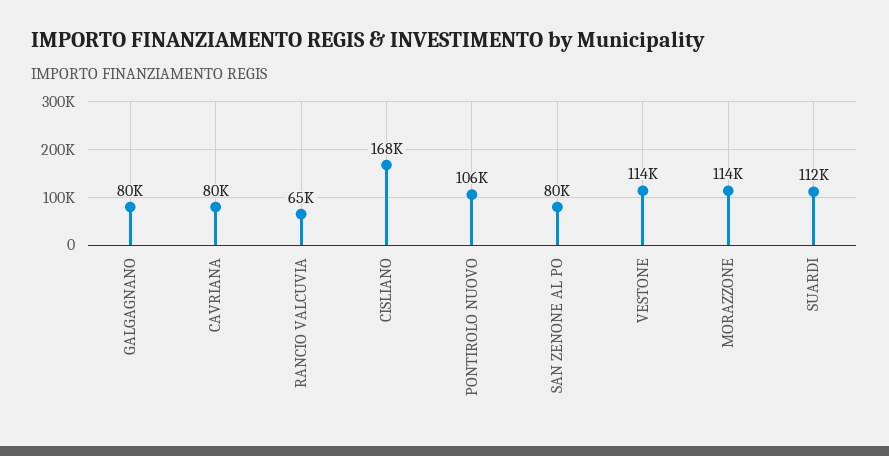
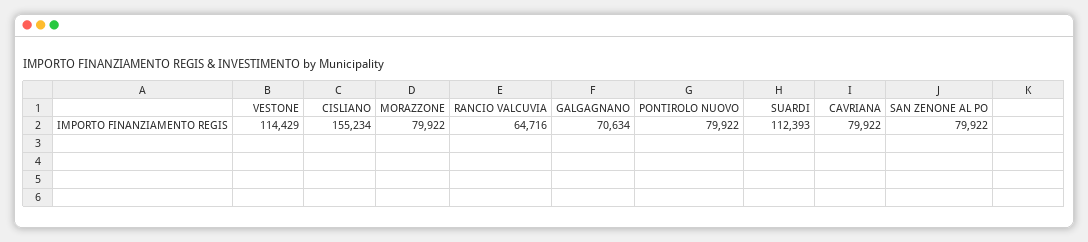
GALGAGNANO: 80000 -> 70634
CISLIANO: 168000 -> 155234
PONTIROLO NUOVO: 106000 -> 79922
MORAZZONE: 114000 -> 79922

